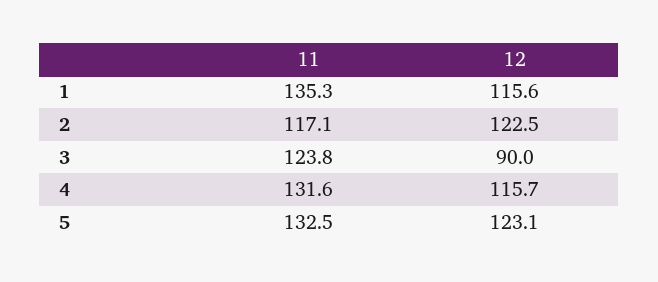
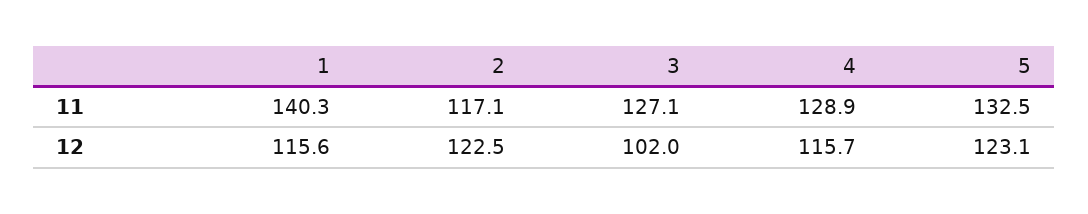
11, 1: 135.3 -> 140.3
11, 3: 123.8 -> 127.1
12, 3: 90 -> 102
11, 4: 131.6 -> 128.9

